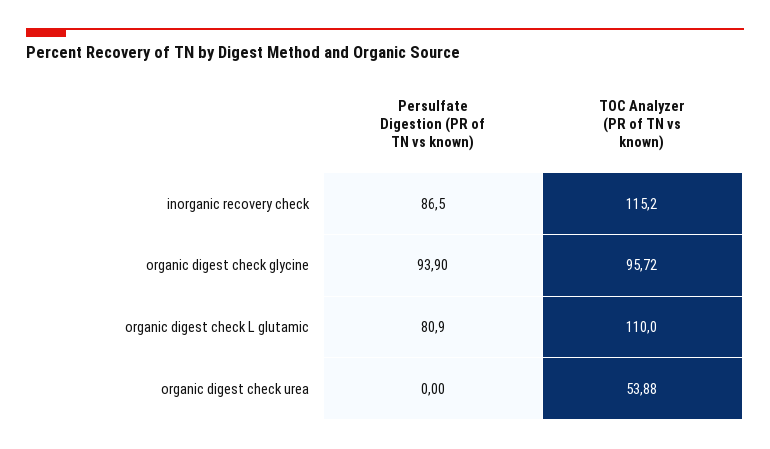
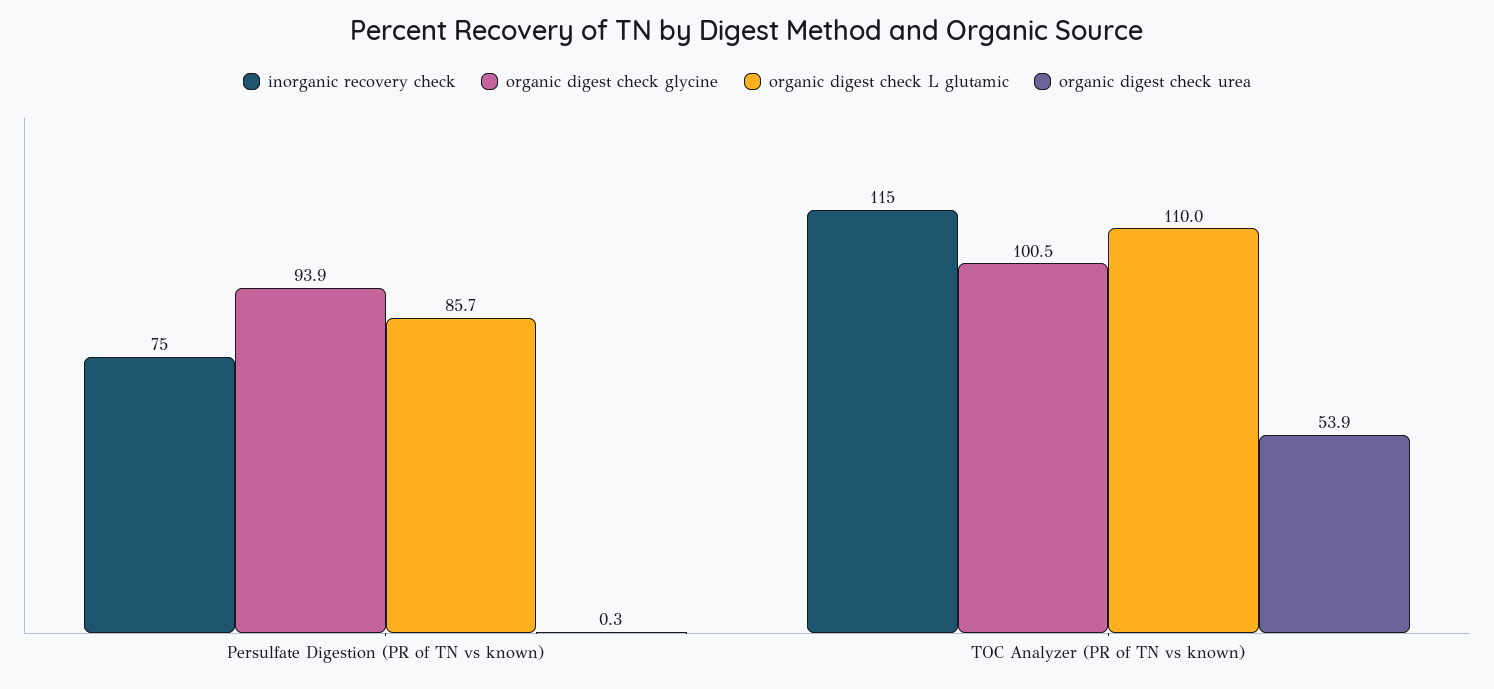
inorganic recovery check, Persulfate Digestion (PR of TN vs known): 86.5 -> 75
organic digest check glycine, TOC Analyzer (PR of TN vs known): 95.72 -> 100.5
organic digest check L glutamic, Persulfate Digestion (PR of TN vs known): 80.9 -> 85.7
organic digest check urea, Persulfate Digestion (PR of TN vs known): 0 -> 0.3

